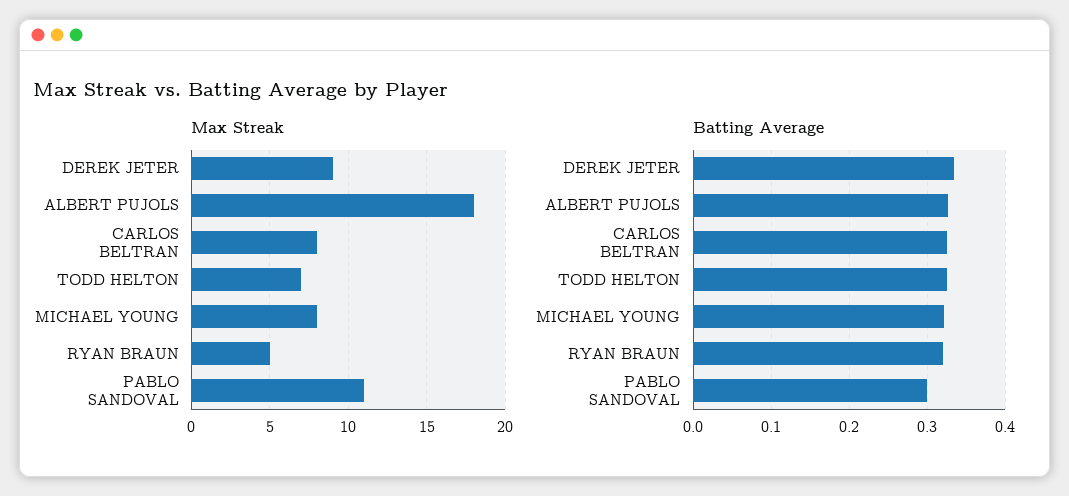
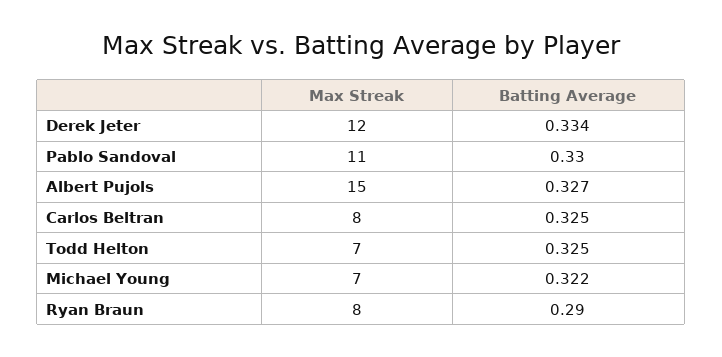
Max Streak, DEREK JETER: 9 -> 12
Max Streak, ALBERT PUJOLS: 18 -> 15
Max Streak, MICHAEL YOUNG: 8 -> 7
Max Streak, RYAN BRAUN: 5 -> 8
Batting Average, RYAN BRAUN: 0.32 -> 0.29
Batting Average, PABLO SANDOVAL: 0.3 -> 0.33

